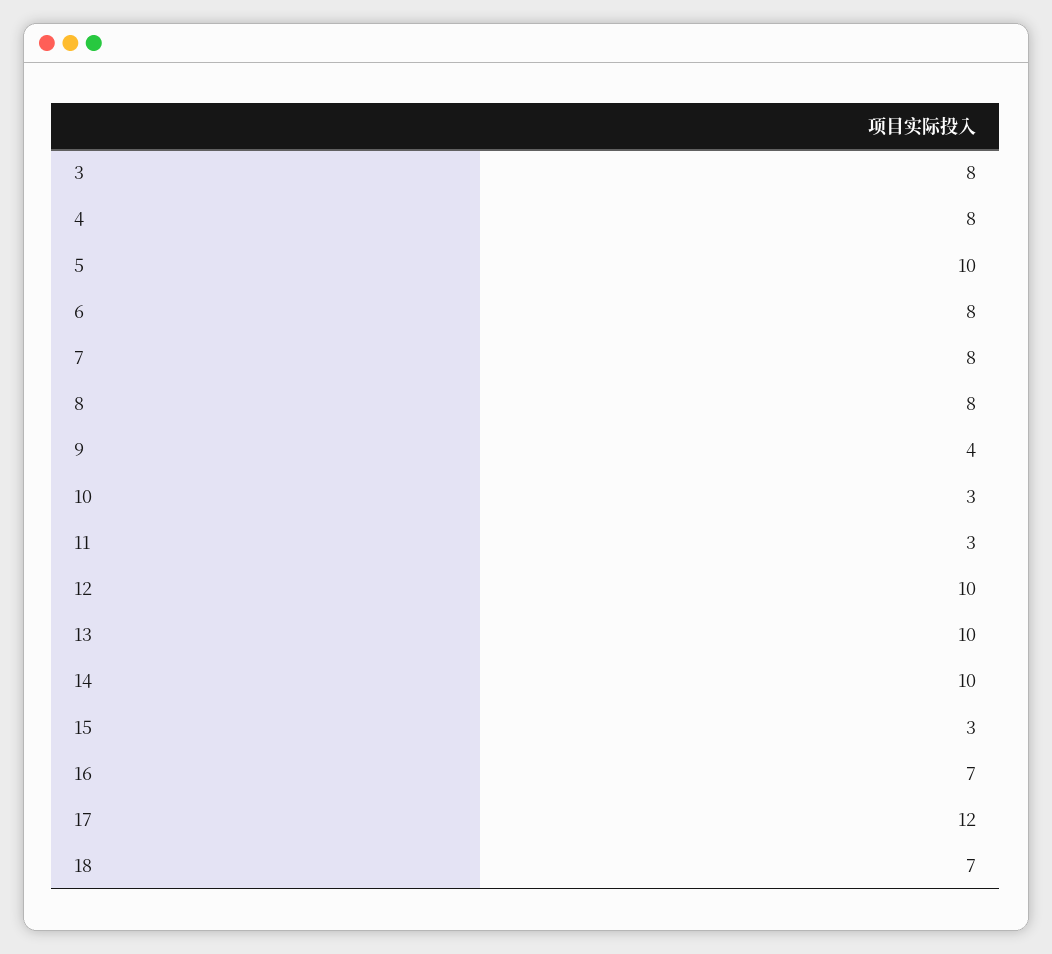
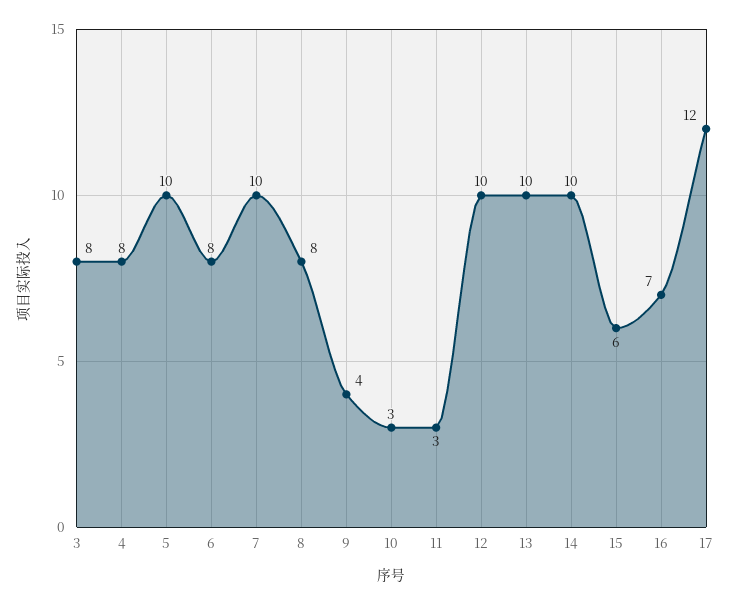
7: 8 -> 10
15: 3 -> 6
18: 7 -> none

